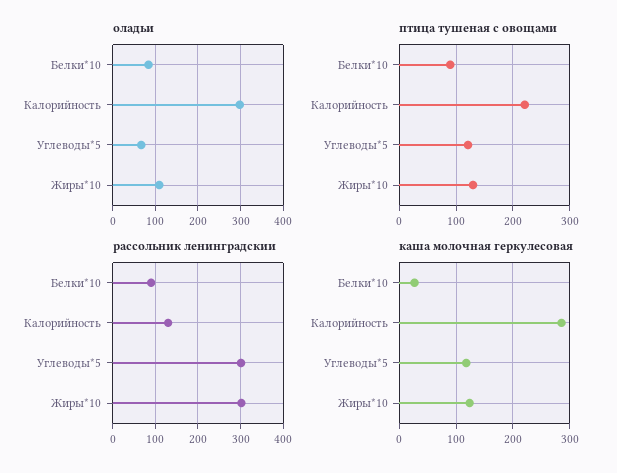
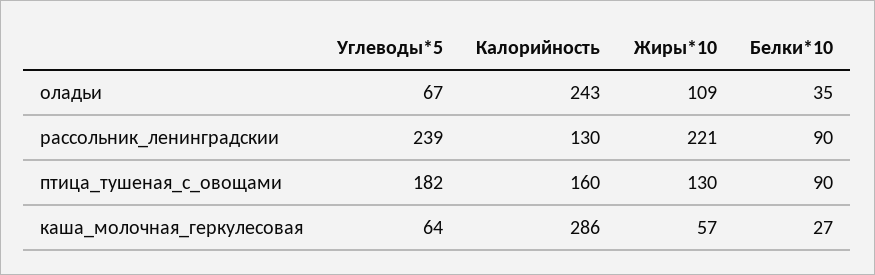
оладьи, Белки*10: 80 -> 35
оладьи, Калорийность: 300 -> 243
птица тушеная с овощами, Калорийность: 220 -> 160
птица тушеная с овощами, Углеводы*5: 120 -> 182
рассольник ленинградскии, Углеводы*5: 300 -> 239
рассольник ленинградскии, Жиры*10: 300 -> 221
каша молочная геркулесовая, Углеводы*5: 120 -> 64
каша молочная геркулесовая, Жиры*10: 120 -> 57

